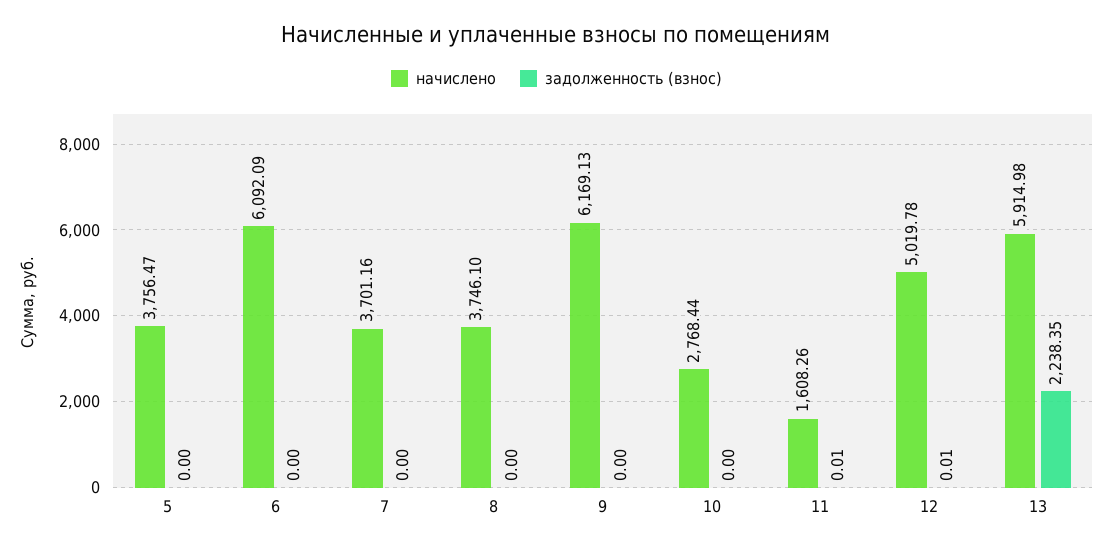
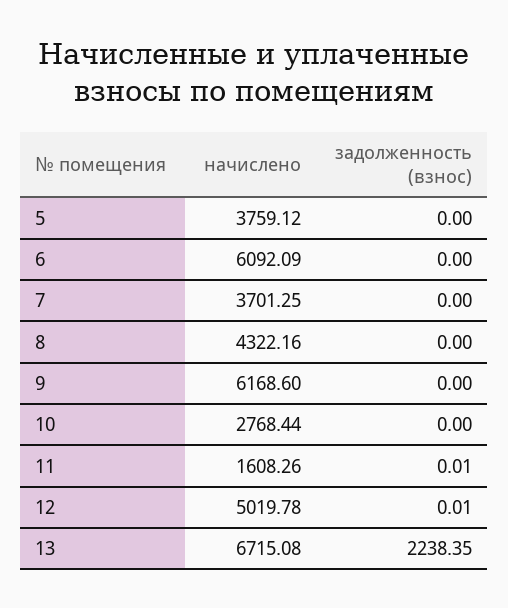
начислено, 5: 3756.47 -> 3759.12
начислено, 7: 3701.16 -> 3701.25
начислено, 8: 3746.1 -> 4322.16
начислено, 9: 6169.13 -> 6168.6
начислено, 13: 5914.98 -> 6715.08

